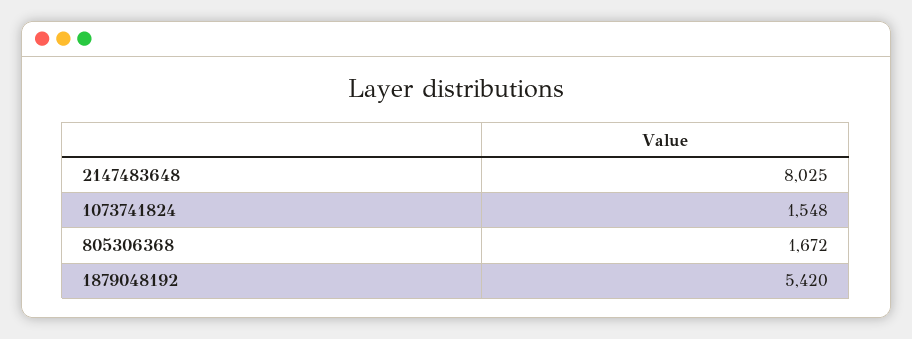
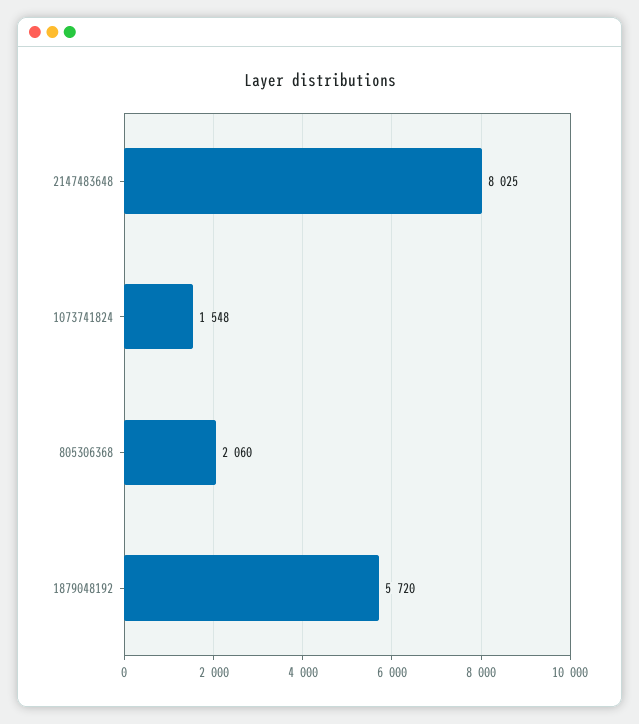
805306368: 1672 -> 2060
1879048192: 5420 -> 5720

